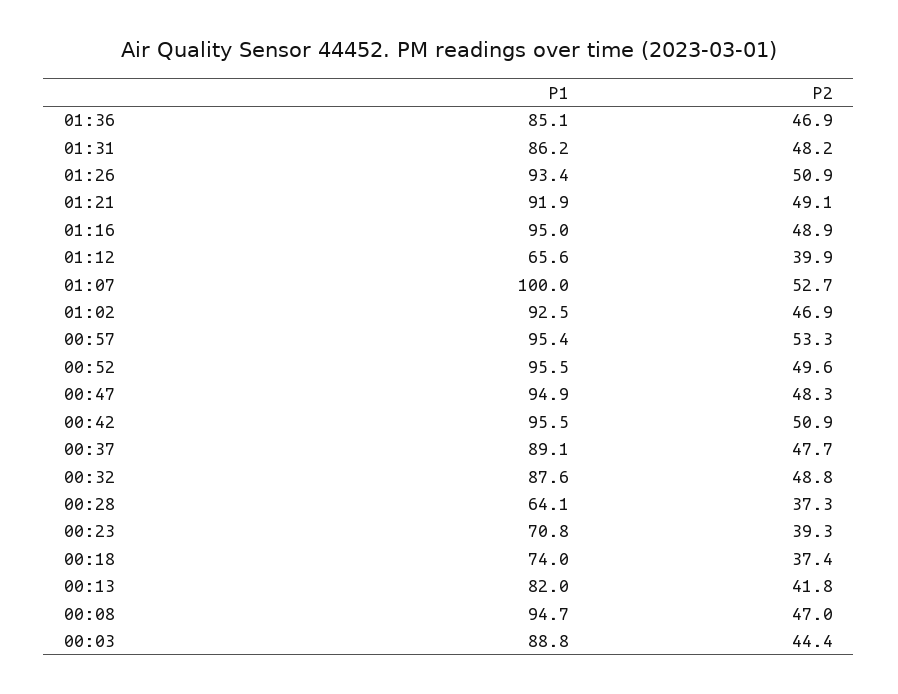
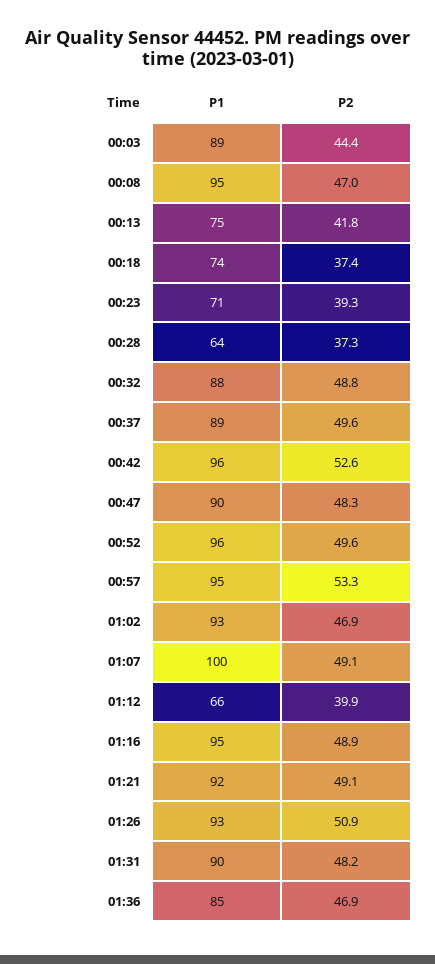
P1, 01:31: 86.2 -> 90
P2, 01:07: 52.7 -> 49.1
P1, 00:47: 94.9 -> 90
P2, 00:42: 50.9 -> 52.6
P2, 00:37: 47.7 -> 49.6
P1, 00:13: 82 -> 75

